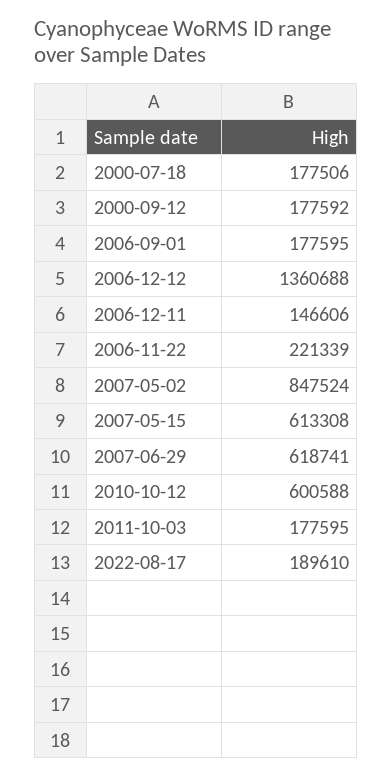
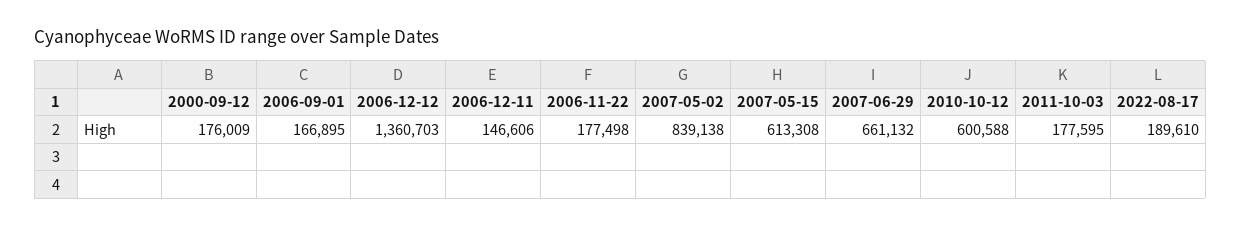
2000-07-18: 177506 -> none
2000-09-12: 177592 -> 176009
2006-09-01: 177595 -> 166895
2006-12-12: 1360688 -> 1360703
2006-11-22: 221339 -> 177498
2007-05-02: 847524 -> 839138
2007-06-29: 618741 -> 661132

